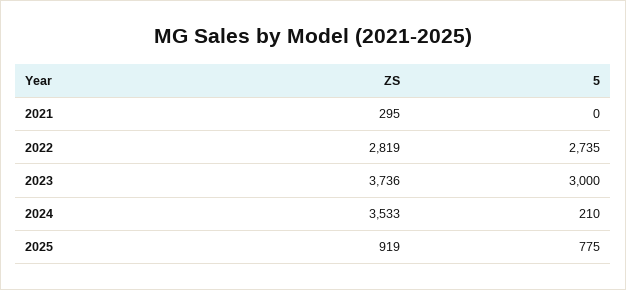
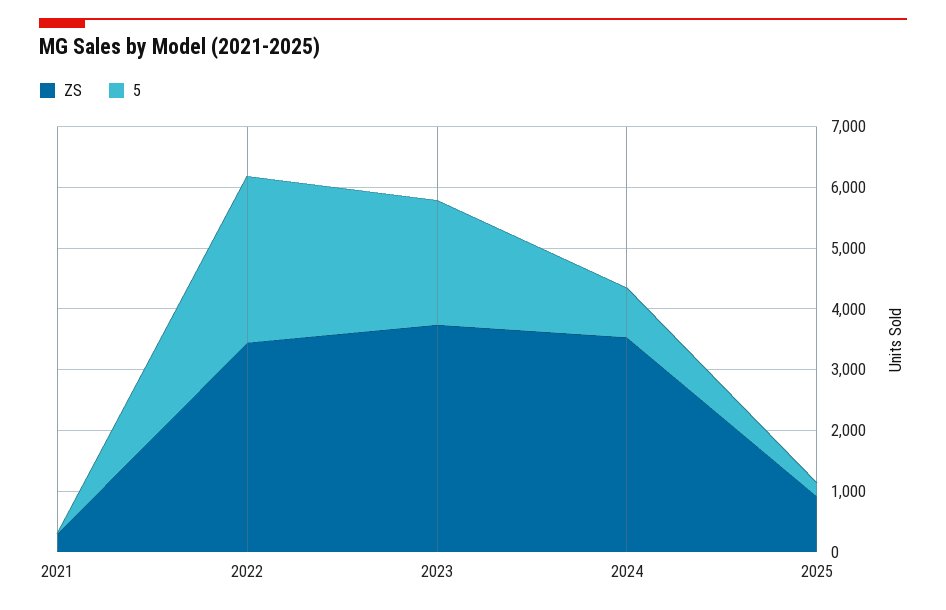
ZS, 2022: 2819 -> 3400
5, 2023: 3000 -> 2000
5, 2024: 210 -> 800
5, 2025: 775 -> 200

